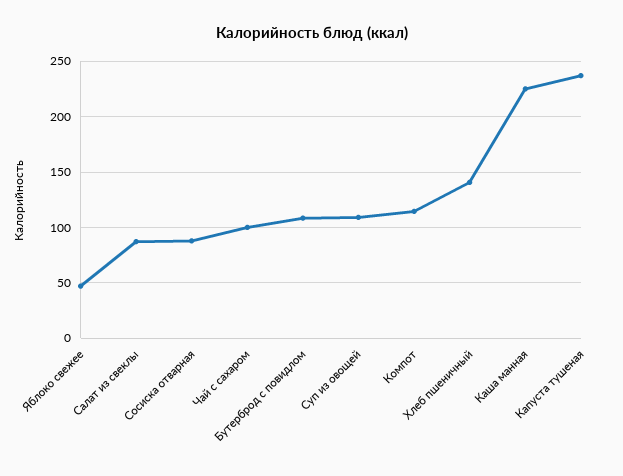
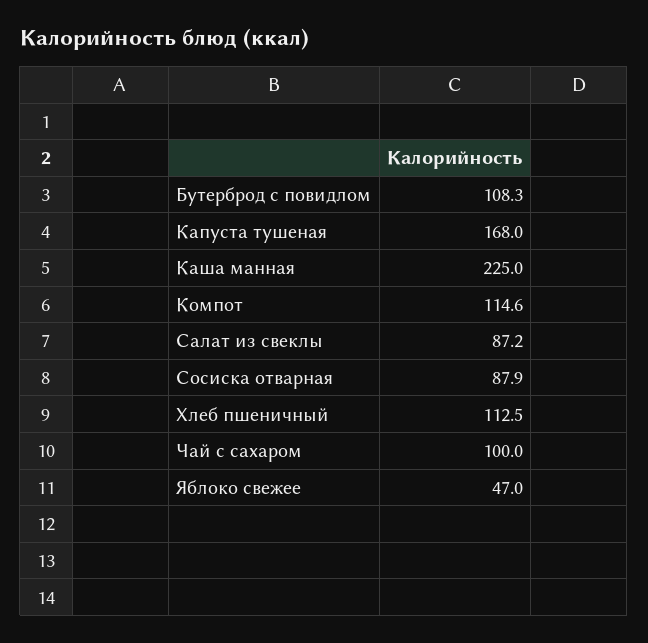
Суп из овощей: 110 -> none
Хлеб пшеничный: 140 -> 112.5
Капуста тушеная: 240 -> 168

